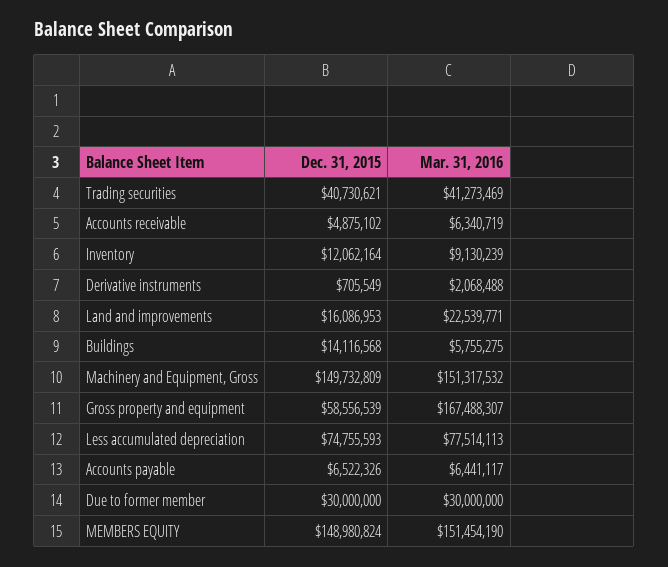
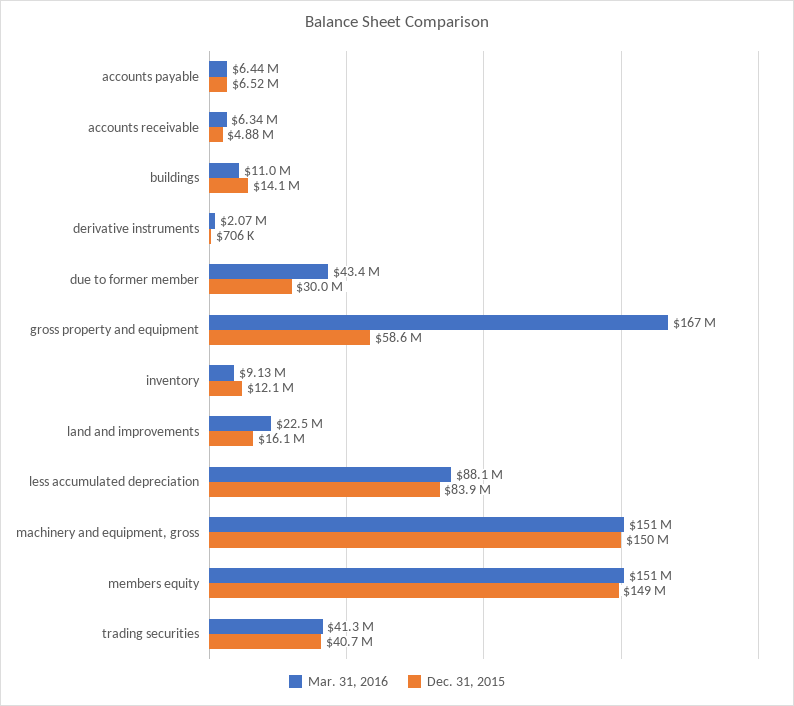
Mar. 31, 2016, Buildings: 5755275 -> 11000000
Dec. 31, 2015, Less accumulated depreciation: 74755593 -> 83900000
Mar. 31, 2016, Less accumulated depreciation: 77514113 -> 88100000
Mar. 31, 2016, Due to former member: 30000000 -> 43400000

